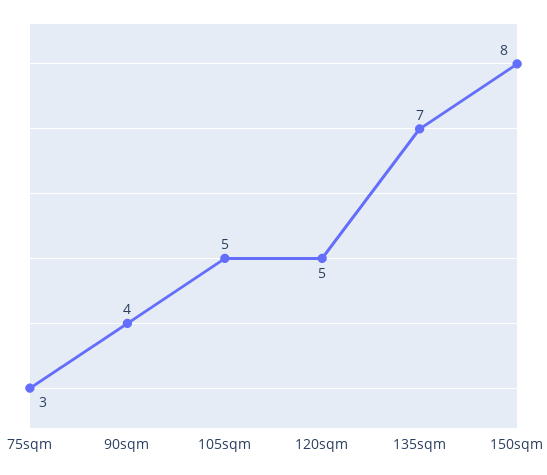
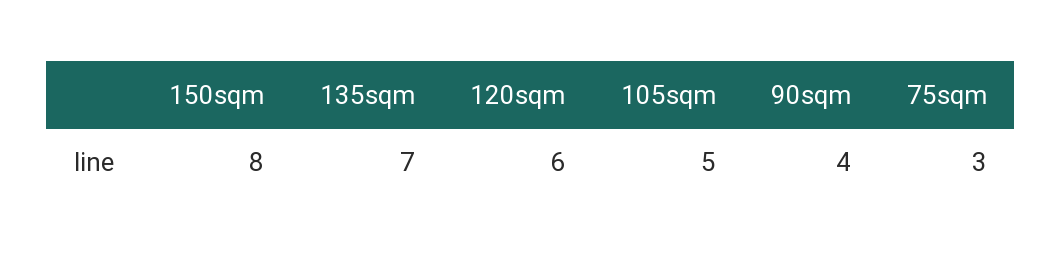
120sqm: 5 -> 6

